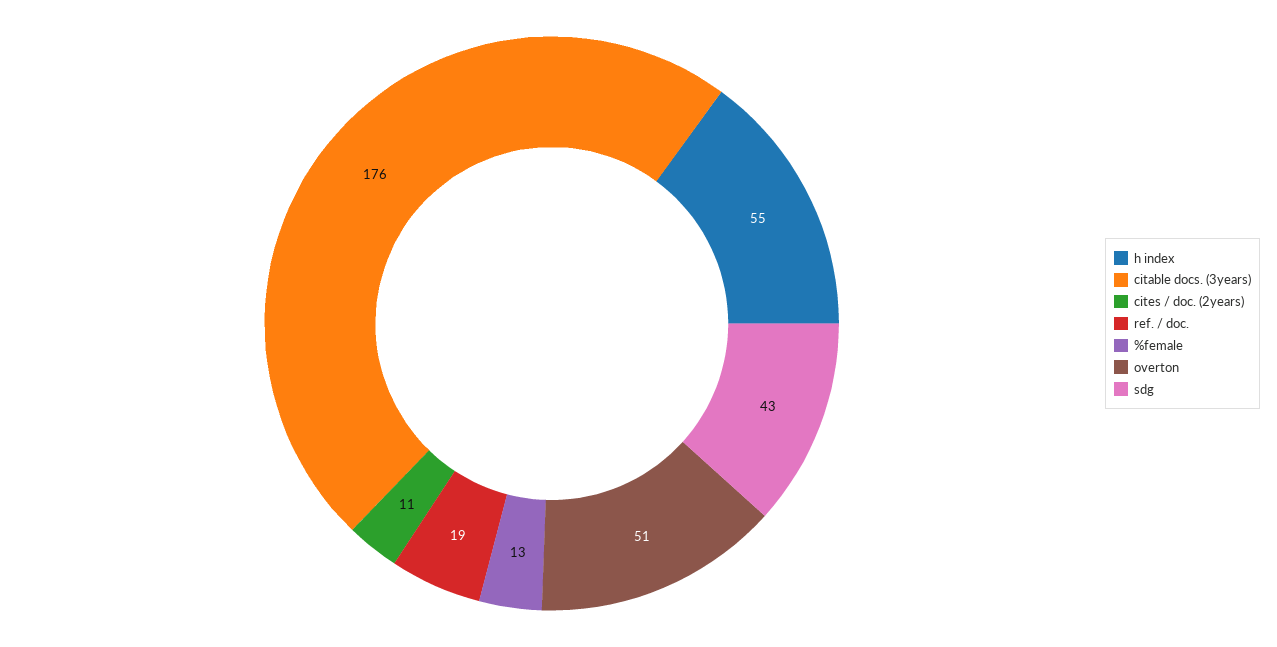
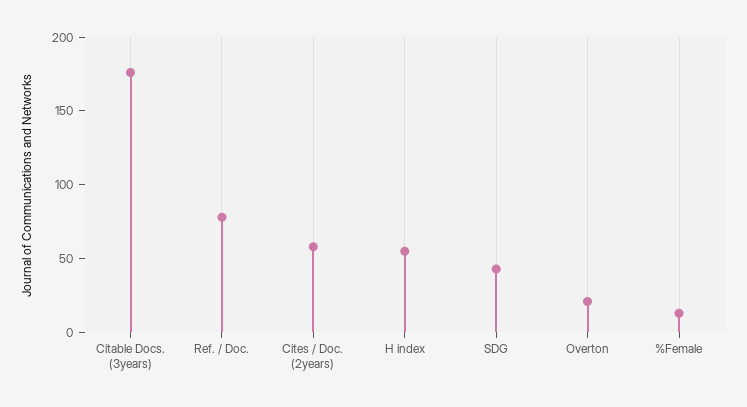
cites / doc. (2years): 11 -> 60
ref. / doc.: 19 -> 80
overton: 51 -> 20

